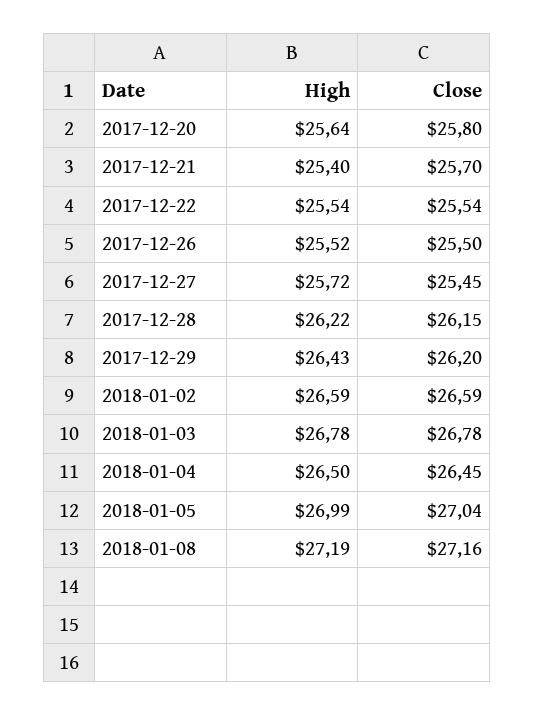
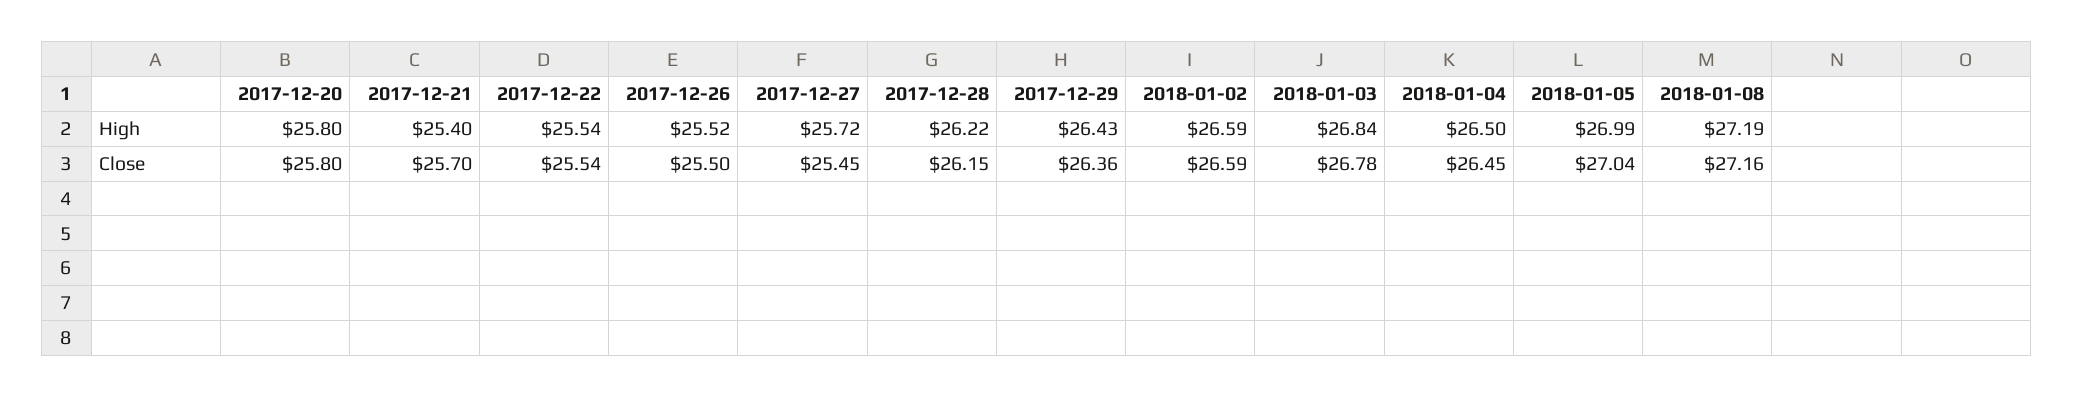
High, 2017-12-20: 25.64 -> 25.8
Close, 2017-12-29: 26.2 -> 26.36
High, 2018-01-03: 26.78 -> 26.84

